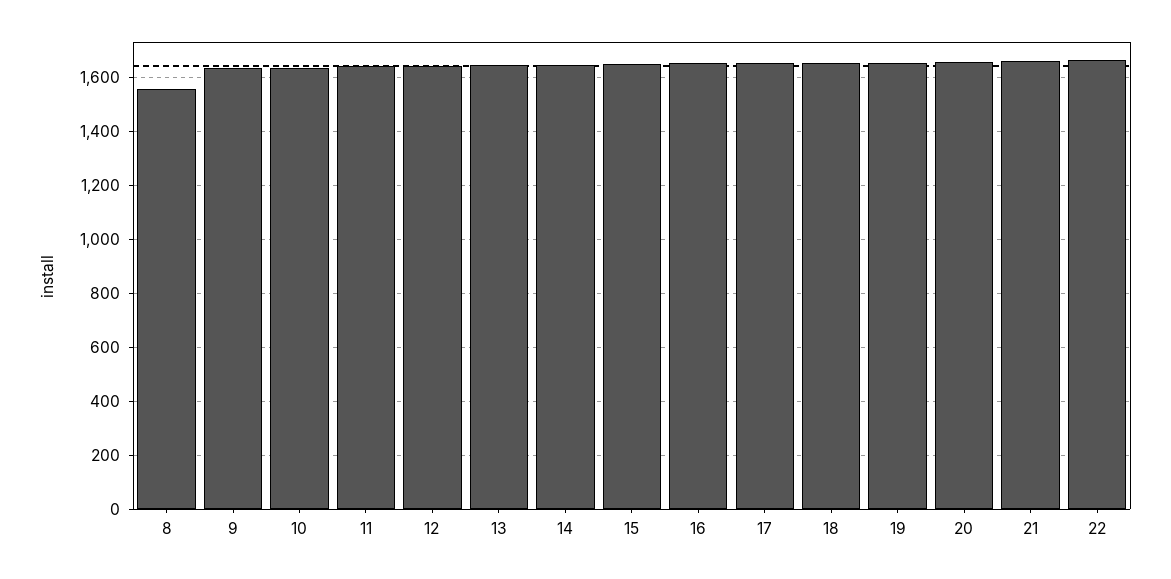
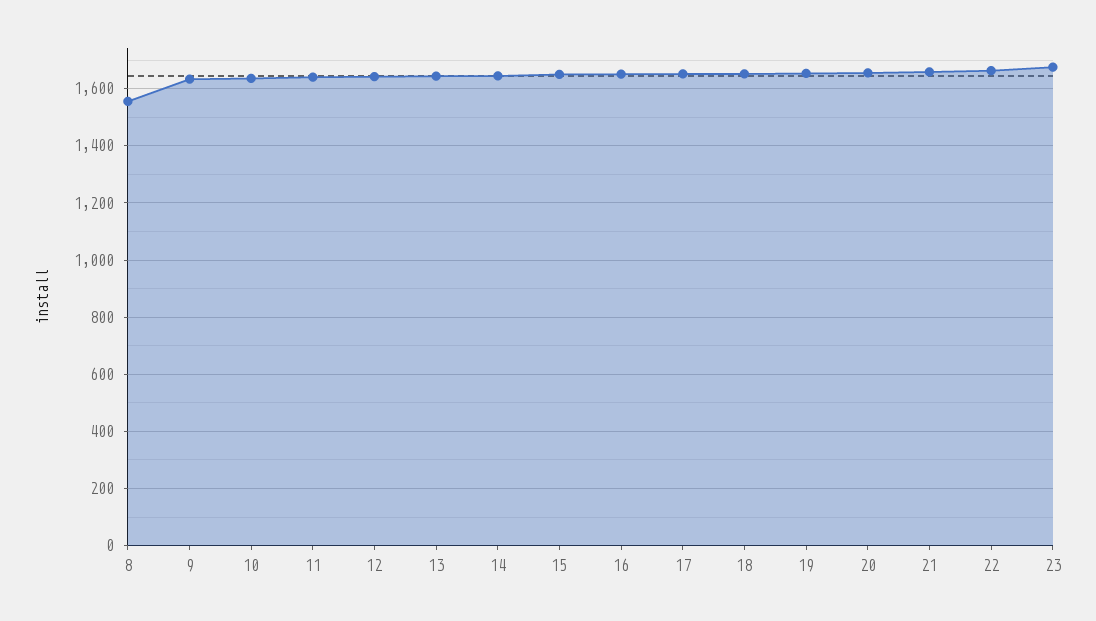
23: none -> 1675

